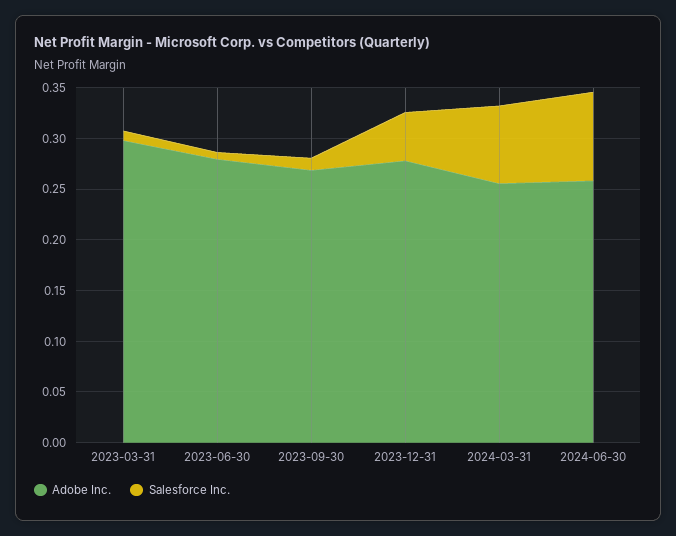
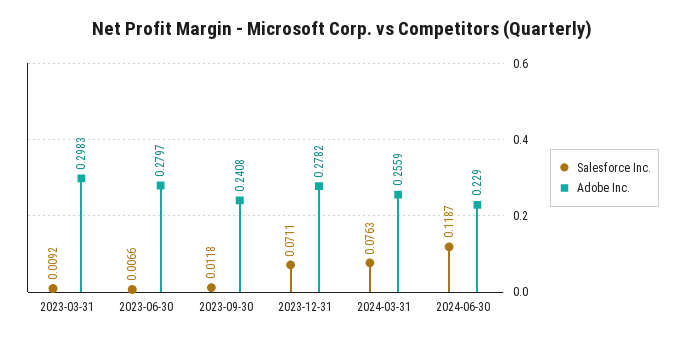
Adobe Inc., 2023-09-30: 0.27 -> 0.2408
Salesforce Inc., 2023-12-31: 0.05 -> 0.0711
Adobe Inc., 2024-06-30: 0.26 -> 0.229
Salesforce Inc., 2024-06-30: 0.09 -> 0.1187

